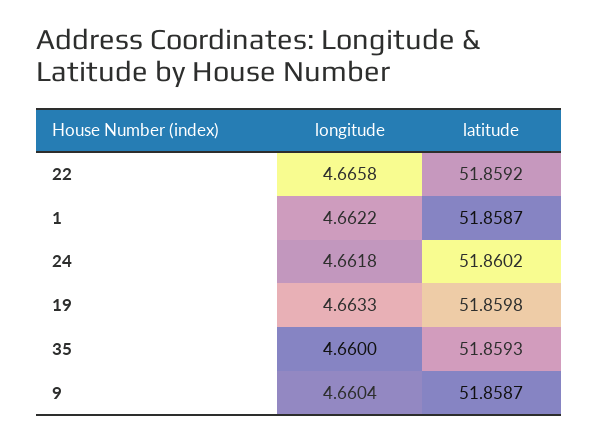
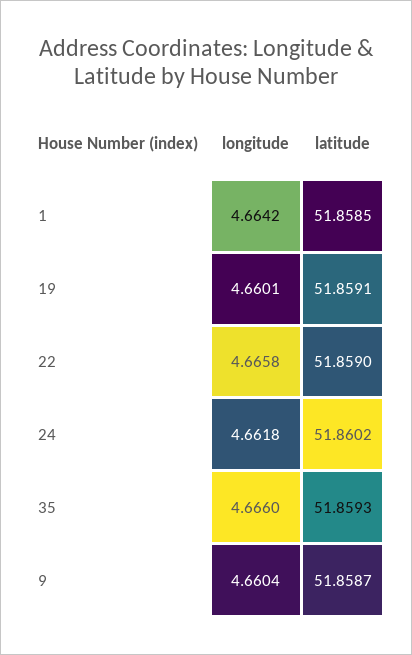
latitude, 22: 51.8592 -> 51.859
longitude, 1: 4.6622 -> 4.6642
latitude, 1: 51.8587 -> 51.8585
longitude, 19: 4.6633 -> 4.6601
latitude, 19: 51.8598 -> 51.8591
longitude, 35: 4.66 -> 4.666

